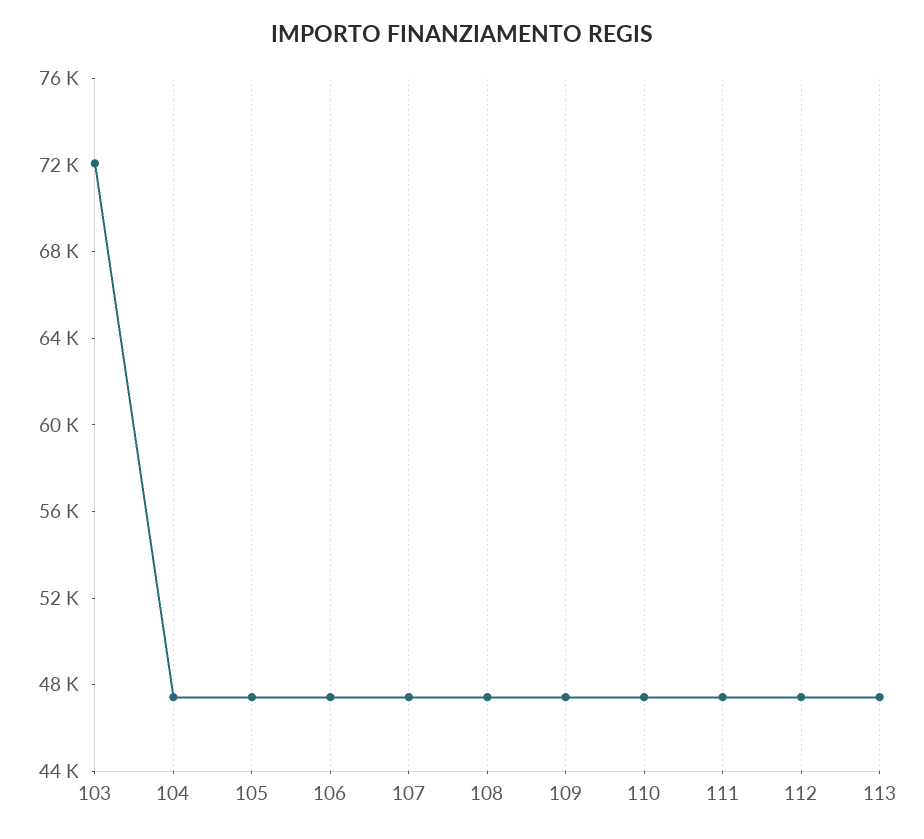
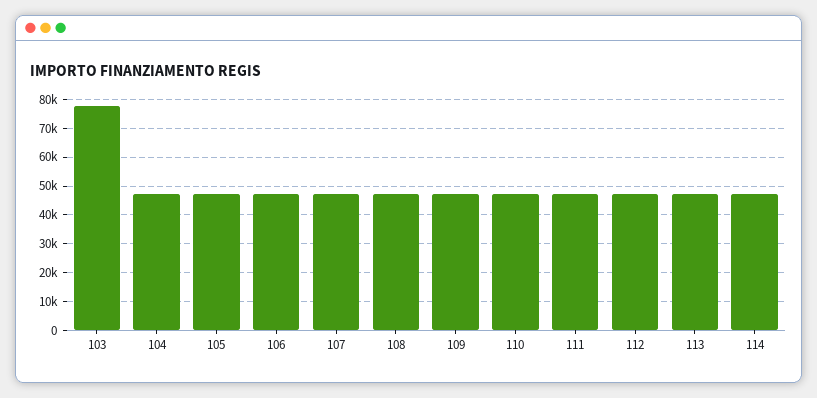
103: 72000 -> 77500
114: none -> 47500

